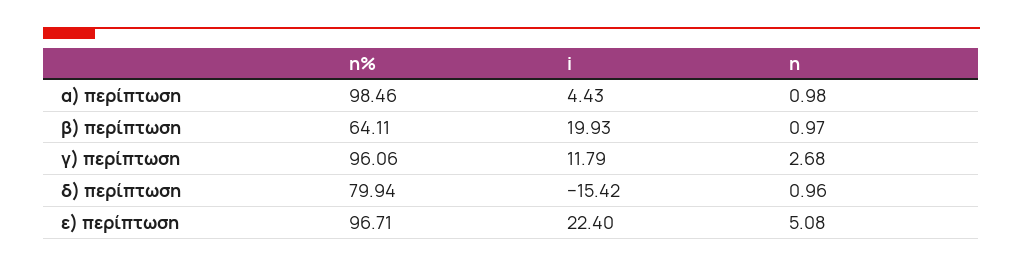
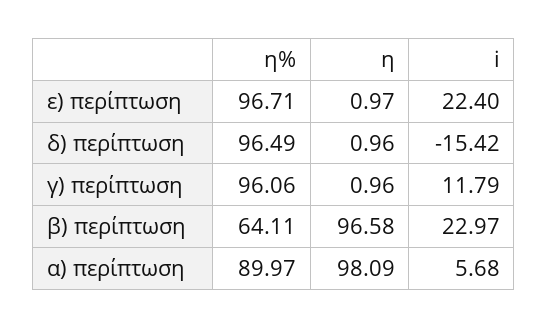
η%, α) περίπτωση: 98.46 -> 89.97
i, α) περίπτωση: 4.43 -> 5.68
η, α) περίπτωση: 0.98 -> 98.09
i, β) περίπτωση: 19.93 -> 22.97
η, β) περίπτωση: 0.97 -> 96.58
η, γ) περίπτωση: 2.68 -> 0.96
η%, δ) περίπτωση: 79.94 -> 96.49
η, ε) περίπτωση: 5.08 -> 0.97

